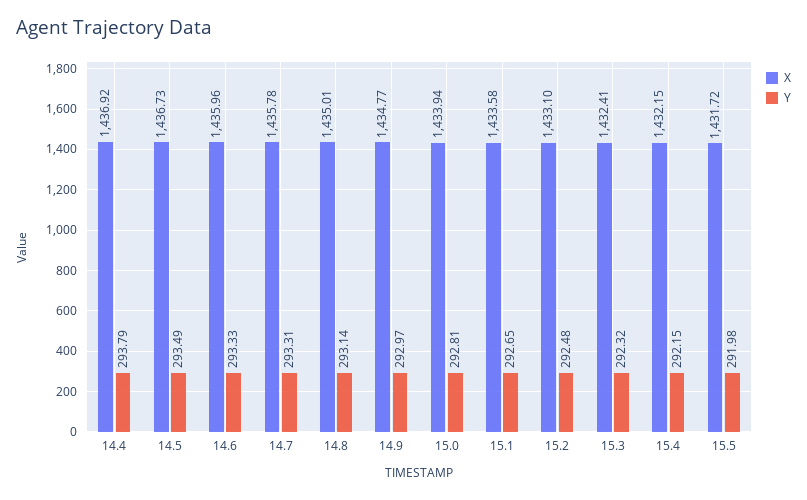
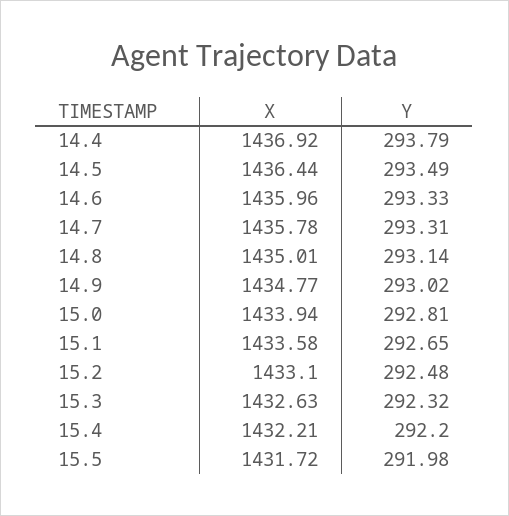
X, 14.5: 1436.73 -> 1436.44
Y, 14.9: 292.97 -> 293.02
X, 15.3: 1432.41 -> 1432.63
X, 15.4: 1432.15 -> 1432.21
Y, 15.4: 292.15 -> 292.2

